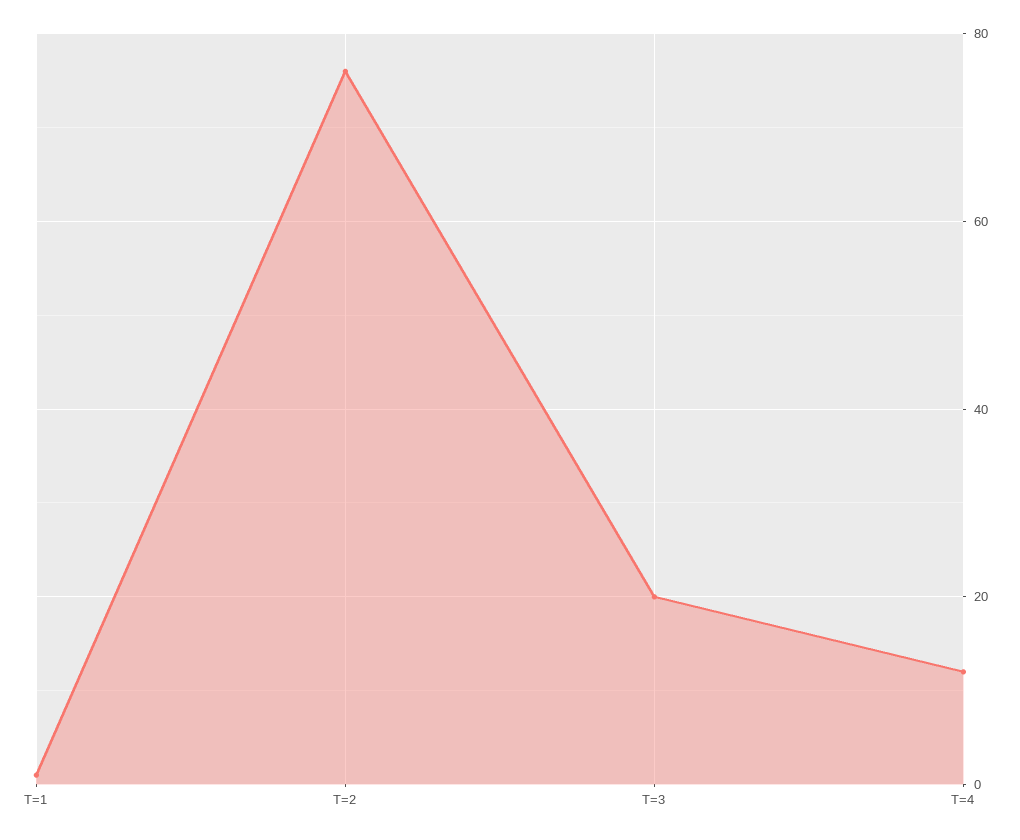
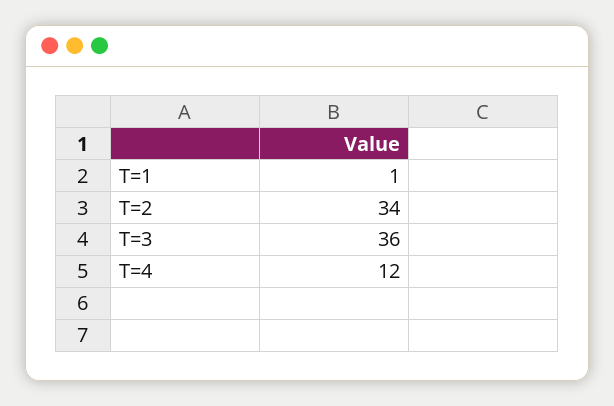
T=2: 75 -> 34
T=3: 20 -> 36

